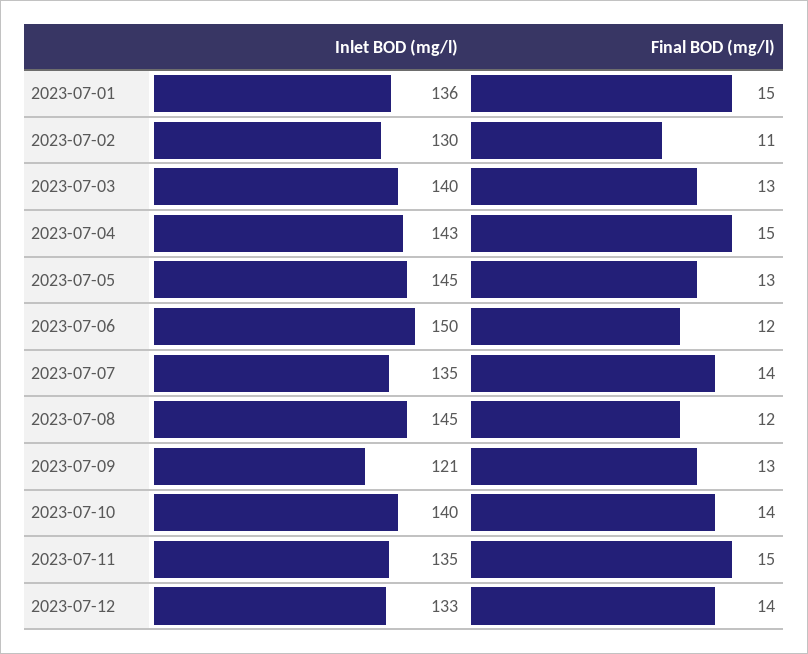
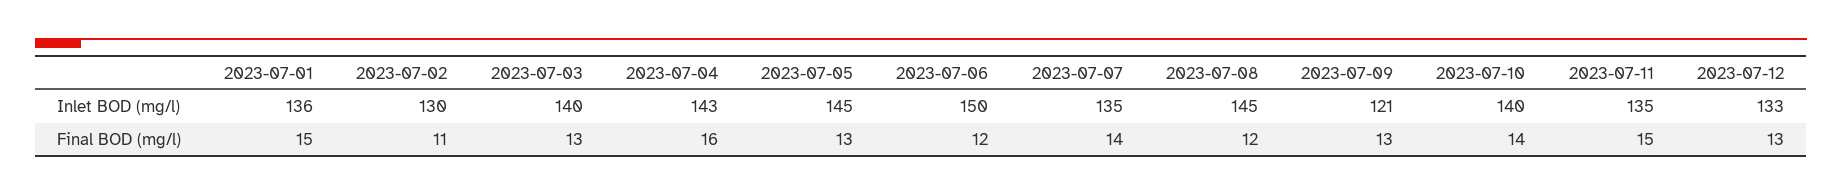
Final BOD (mg/l), 2023-07-04: 15 -> 16
Final BOD (mg/l), 2023-07-12: 14 -> 13

